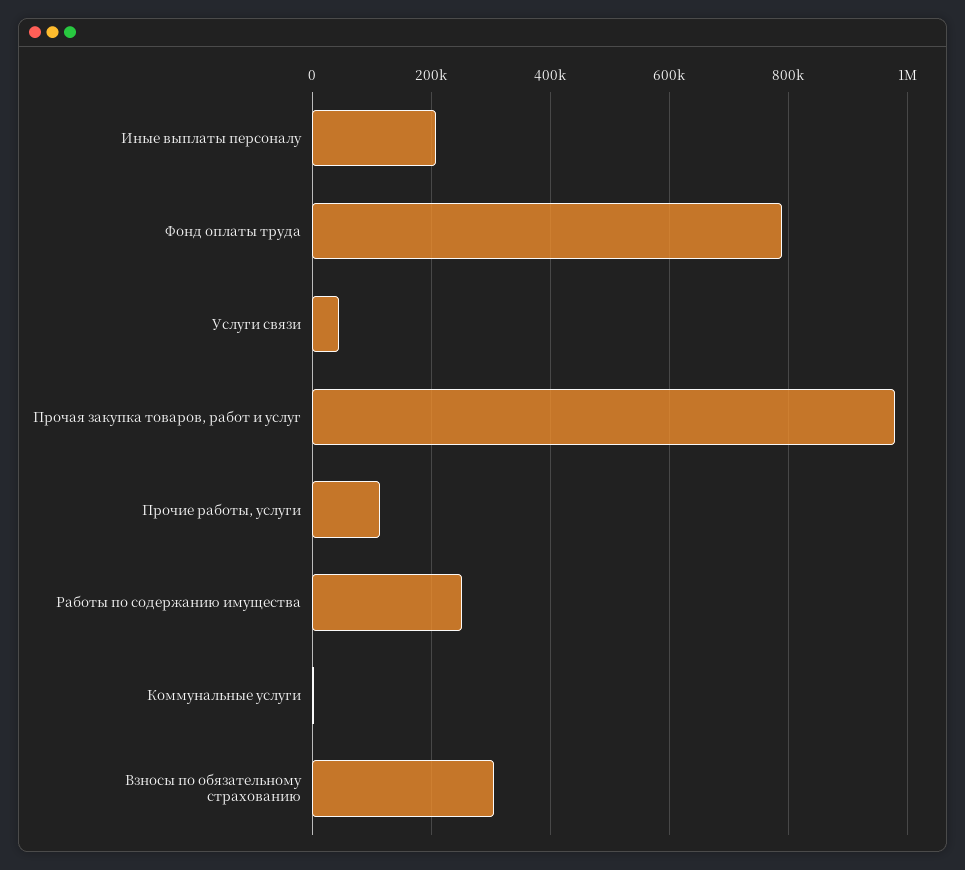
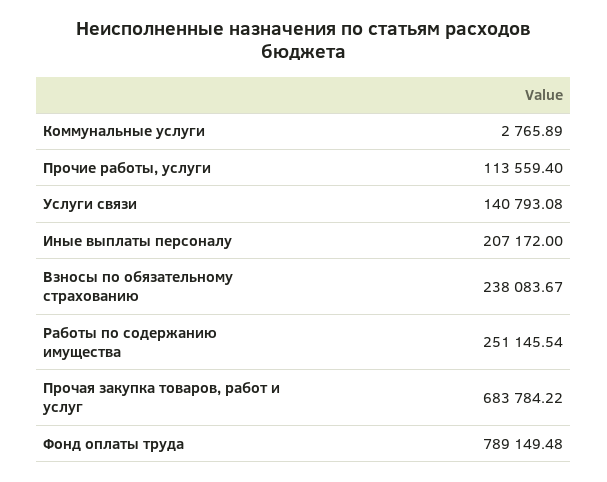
Услуги связи: 40000 -> 140793.08
Прочая закупка товаров, работ и услуг: 980000 -> 683784.22
Взносы по обязательному страхованию: 300000 -> 238083.67

